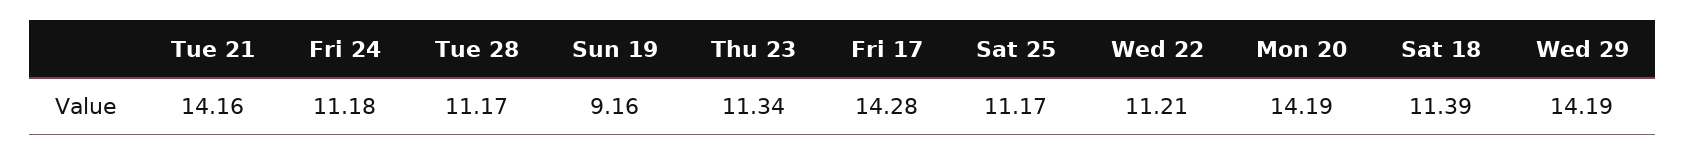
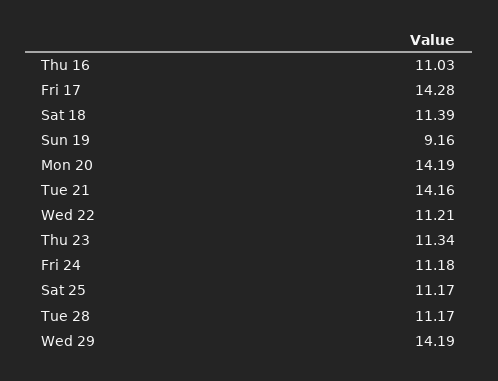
Thu 16: none -> 11.03

